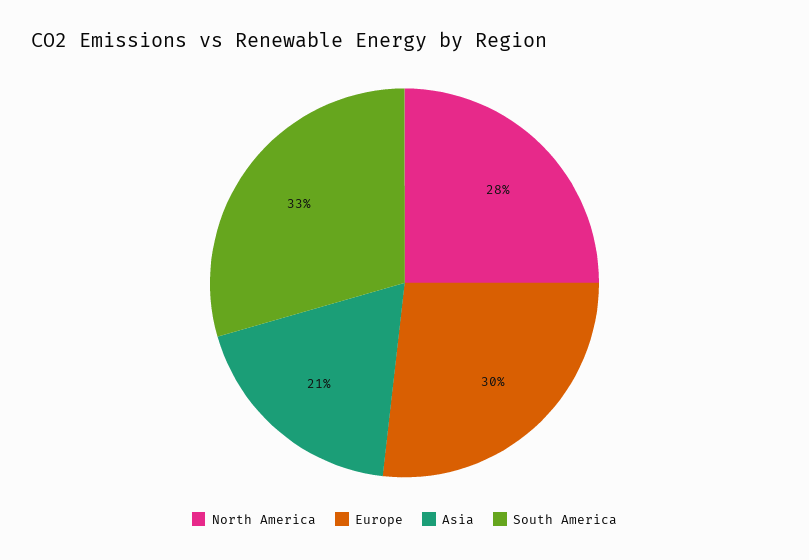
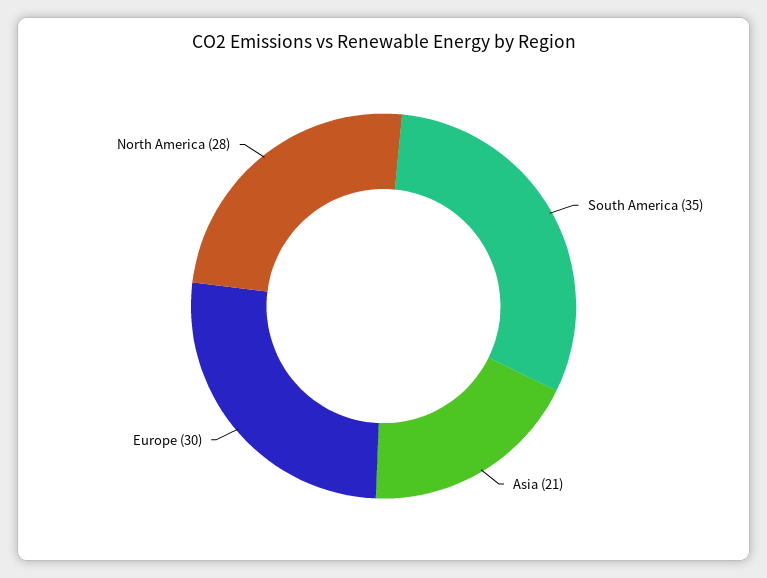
South America: 33 -> 35

